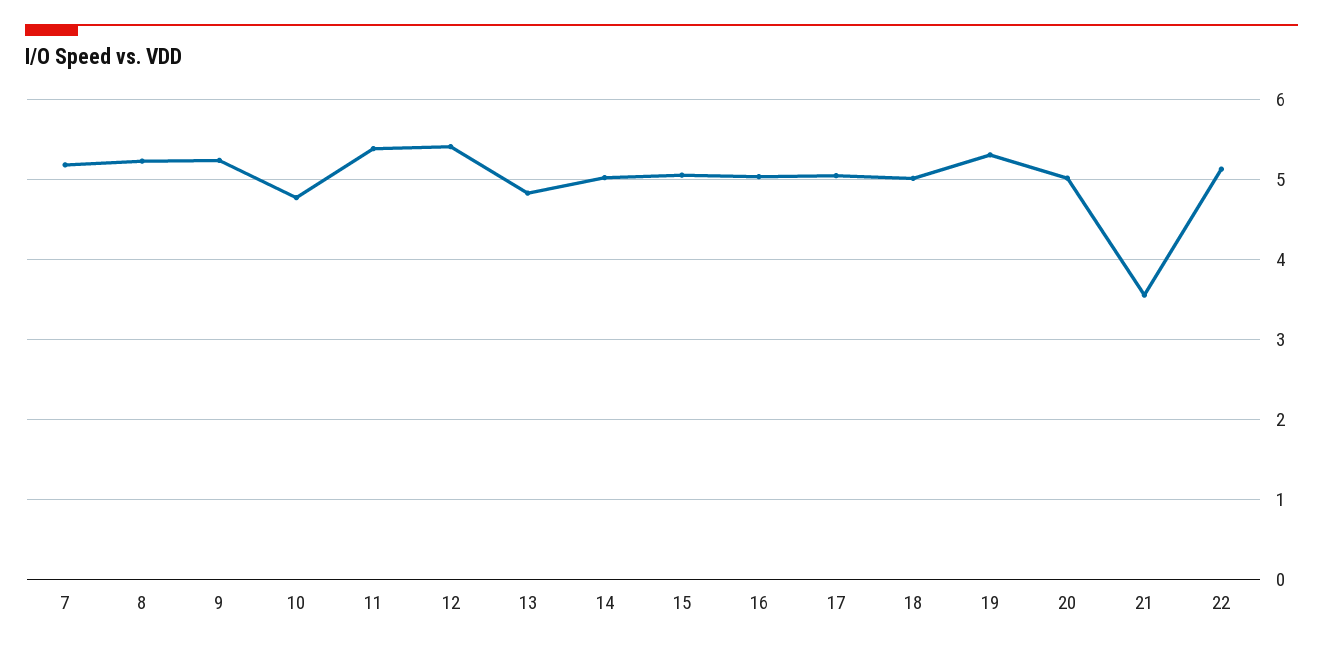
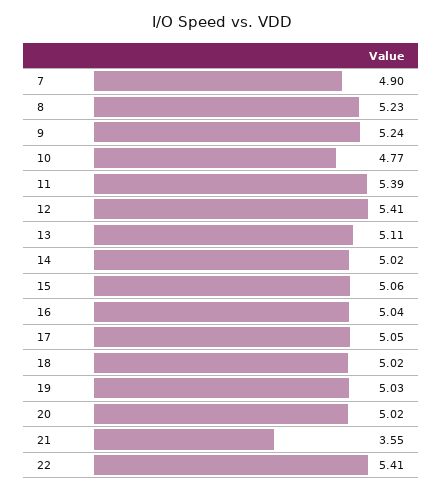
7: 5.2 -> 4.9
13: 4.8 -> 5.11
19: 5.3 -> 5.03
22: 5.1 -> 5.41

